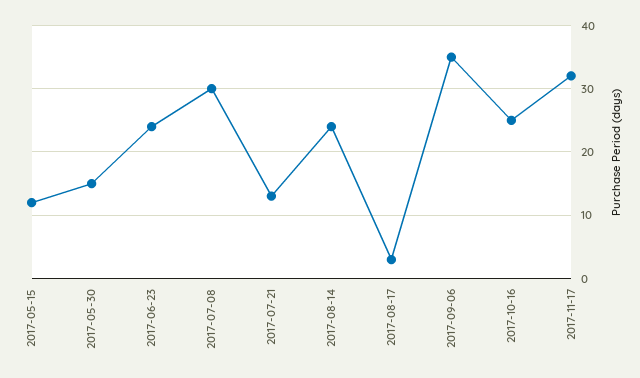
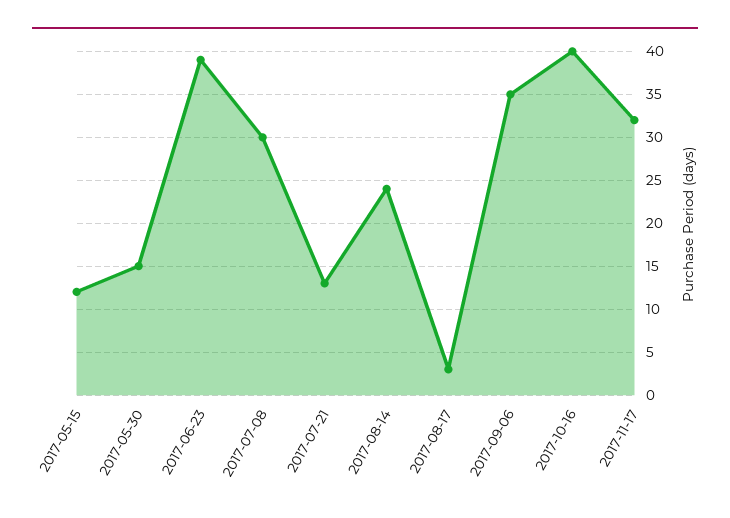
2017-06-23: 24 -> 39
2017-10-16: 25 -> 40

